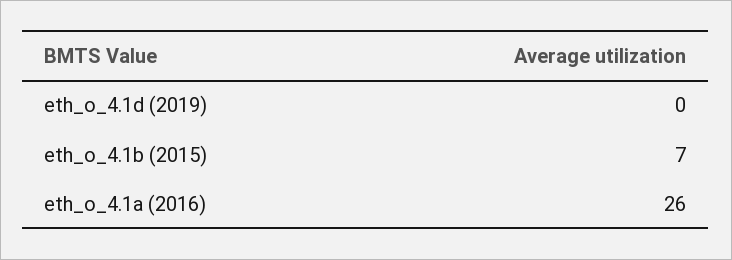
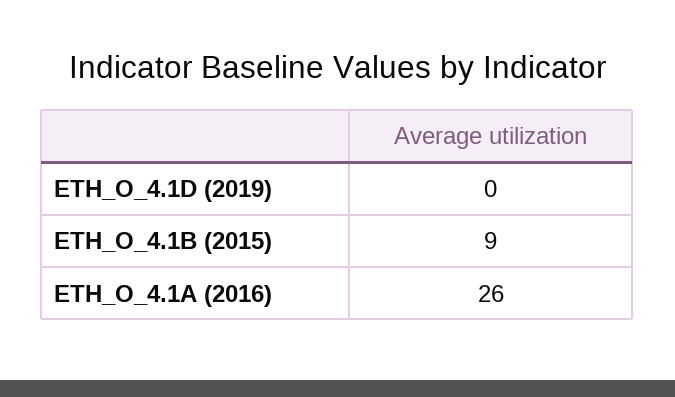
eth_o_4.1b (2015): 7 -> 9

